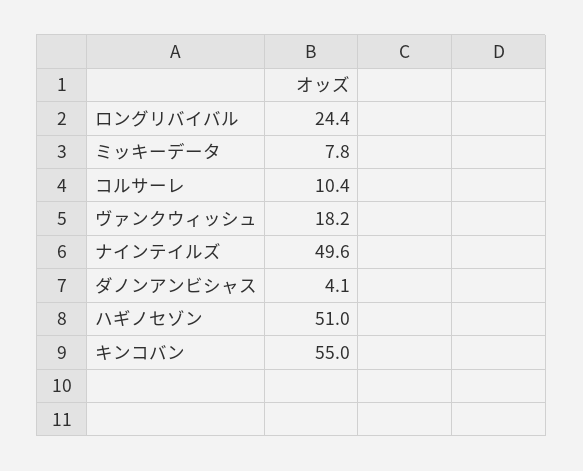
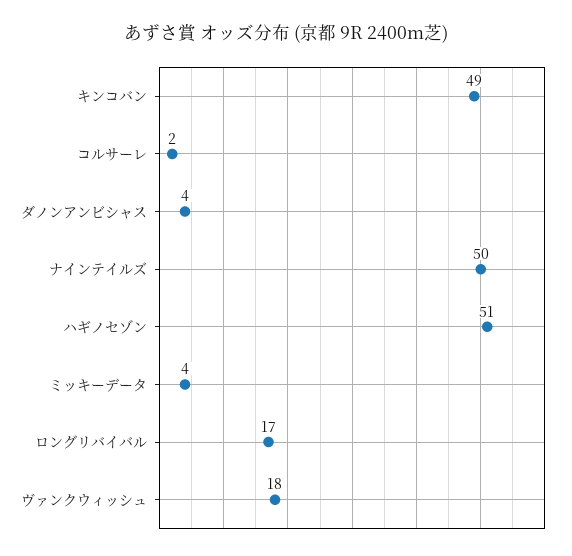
ロングリバイバル: 24.4 -> 17
ミッキーデータ: 7.8 -> 4
コルサーレ: 10.4 -> 2
キンコバン: 55 -> 49

